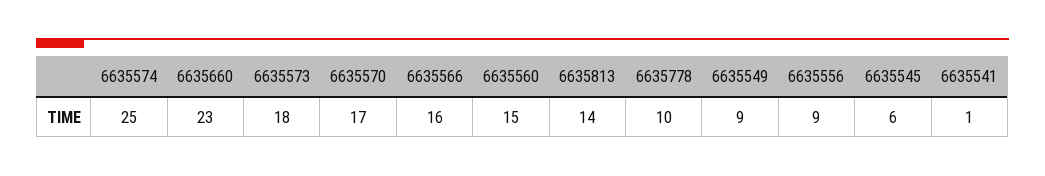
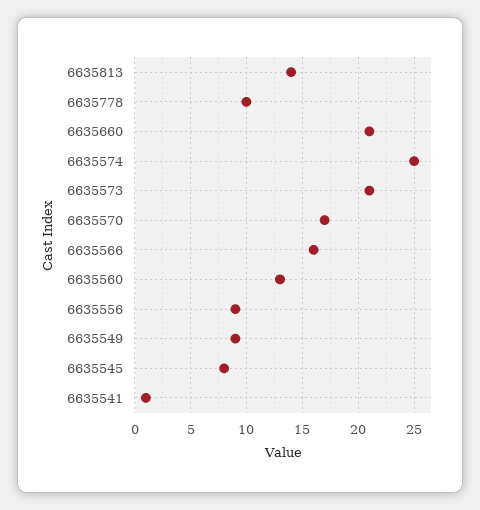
6635660: 23 -> 21
6635573: 18 -> 21
6635560: 15 -> 13
6635545: 6 -> 8

